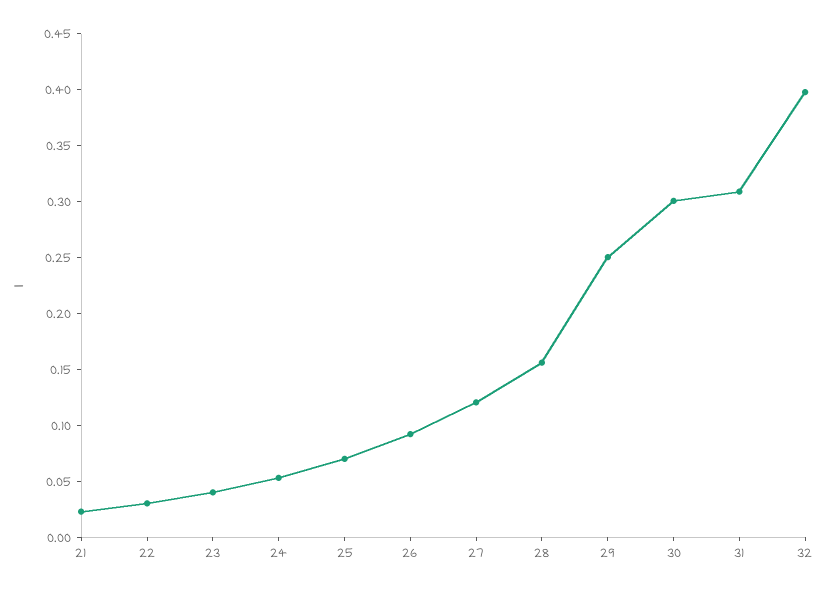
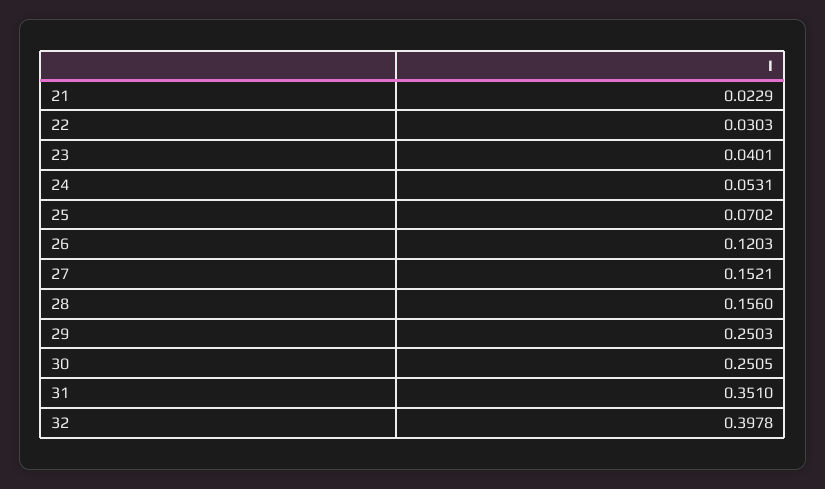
26: 0.09 -> 0.1203
27: 0.12 -> 0.1521
30: 0.3 -> 0.2505
31: 0.31 -> 0.351

